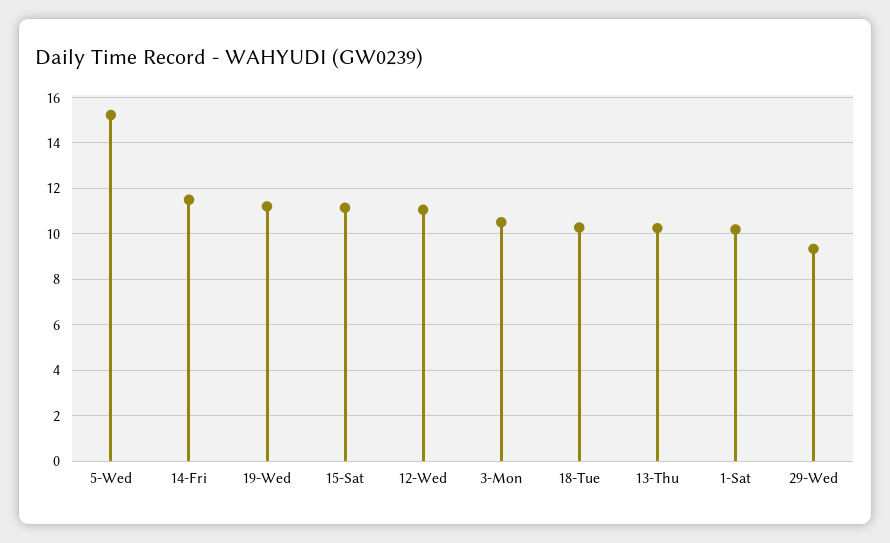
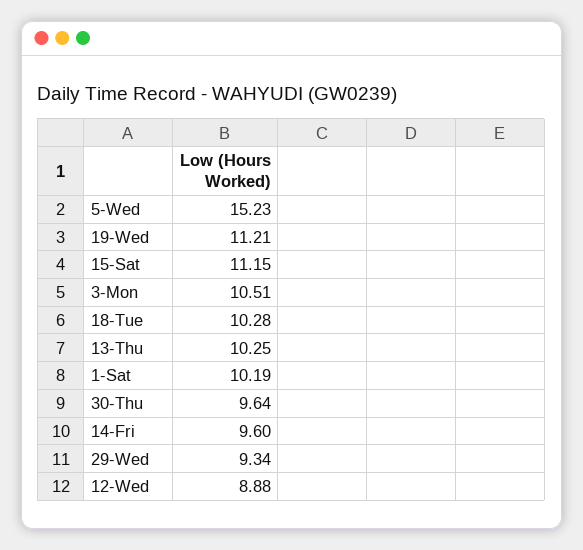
14-Fri: 11.5 -> 9.6
12-Wed: 11 -> 8.88
30-Thu: none -> 9.64

